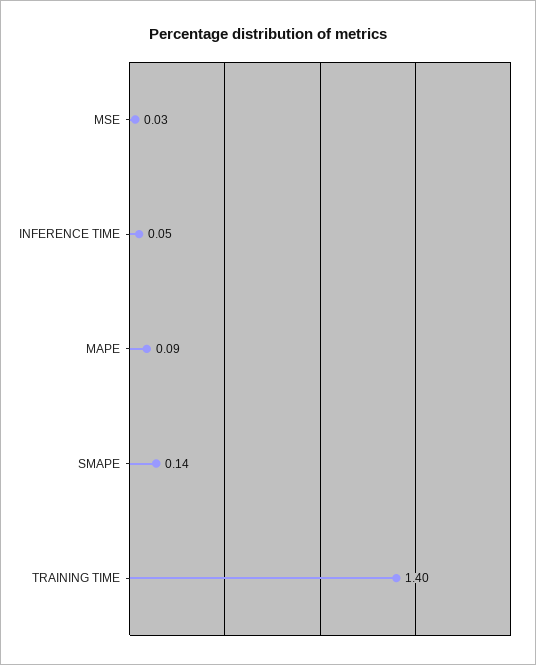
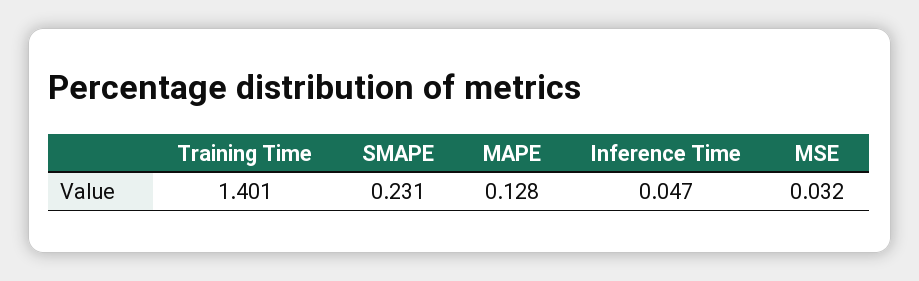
MAPE: 0.09 -> 0.128
SMAPE: 0.14 -> 0.231

